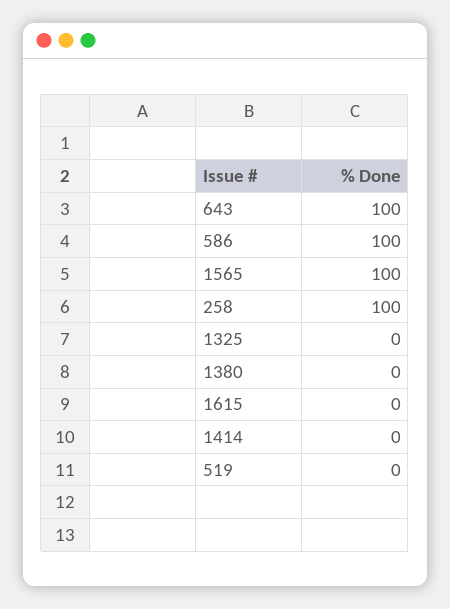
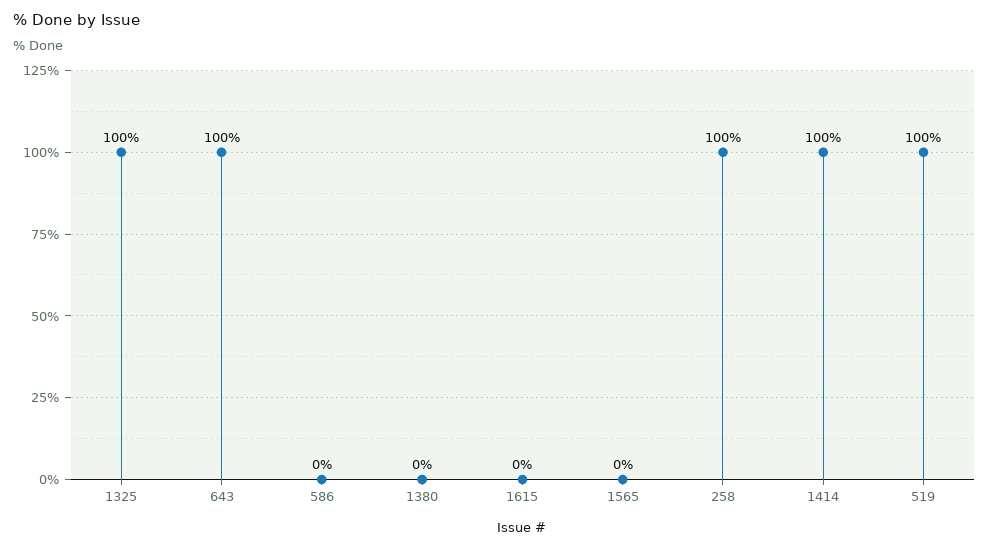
586: 100 -> 0
1565: 100 -> 0
1325: 0 -> 100
1414: 0 -> 100
519: 0 -> 100

